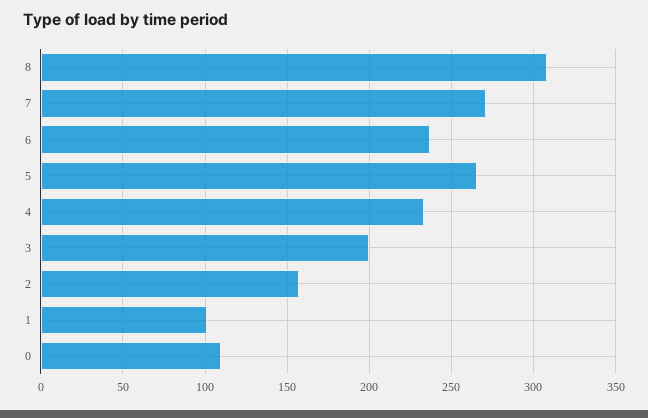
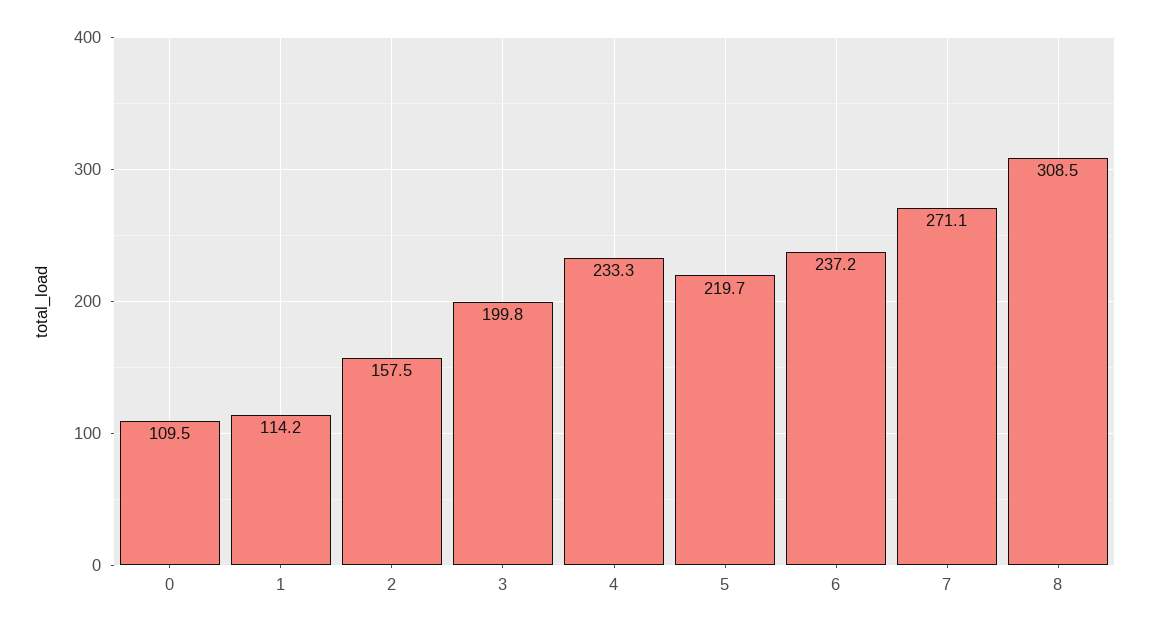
5: 265 -> 219.7
1: 100 -> 114.2

